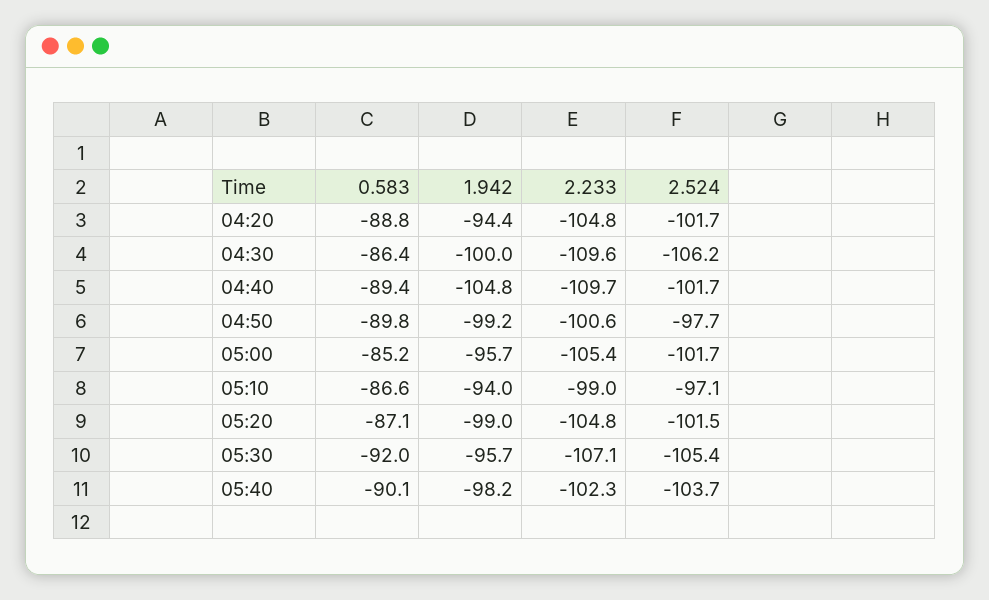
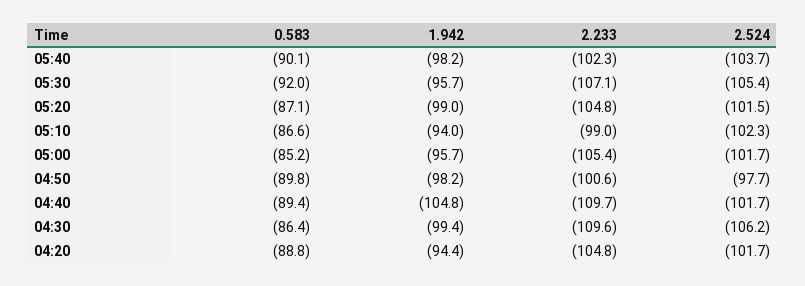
1.942, 04:30: -100 -> -99.4
1.942, 04:50: -99.2 -> -98.2
2.524, 05:10: -97.1 -> -102.3

